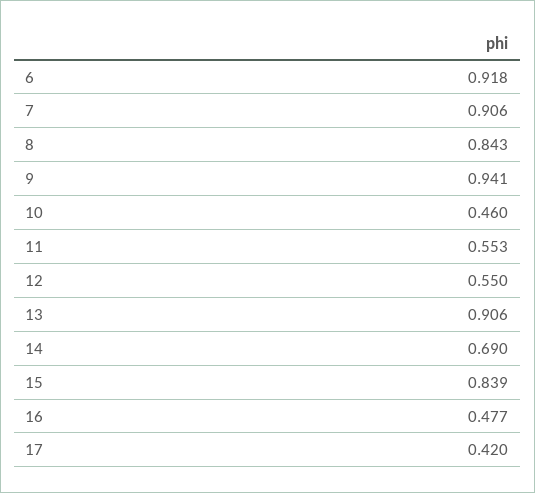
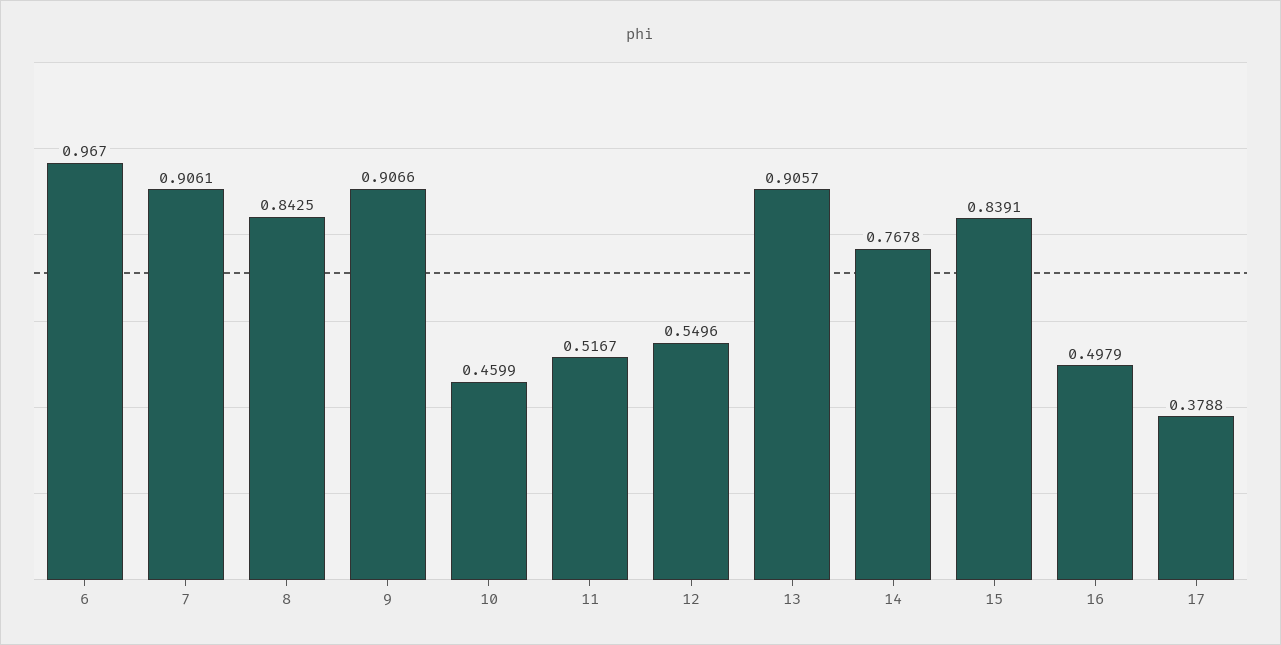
6: 0.918 -> 0.967
9: 0.941 -> 0.9066
11: 0.553 -> 0.5167
14: 0.69 -> 0.7678
16: 0.477 -> 0.4979
17: 0.42 -> 0.3788

